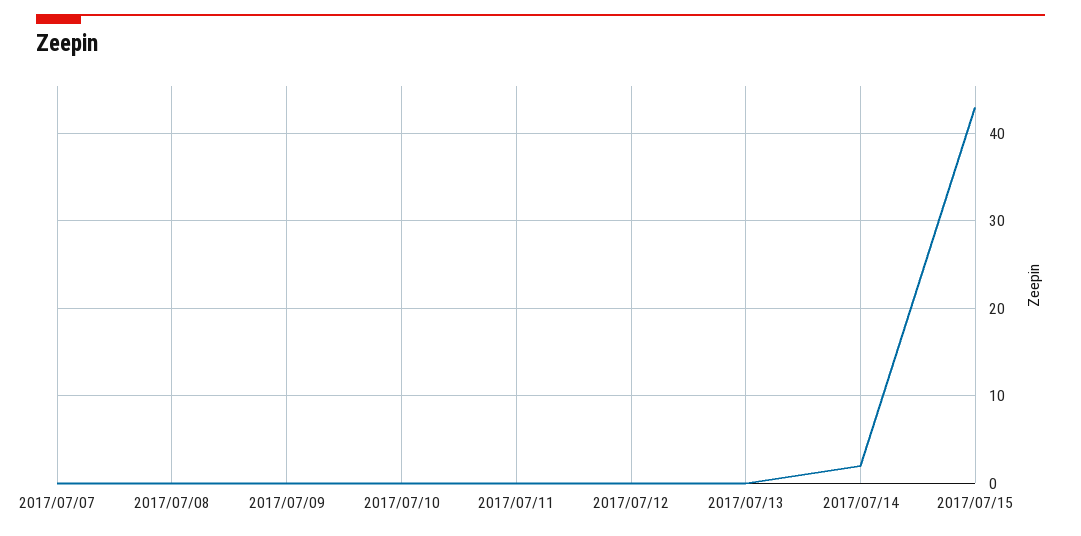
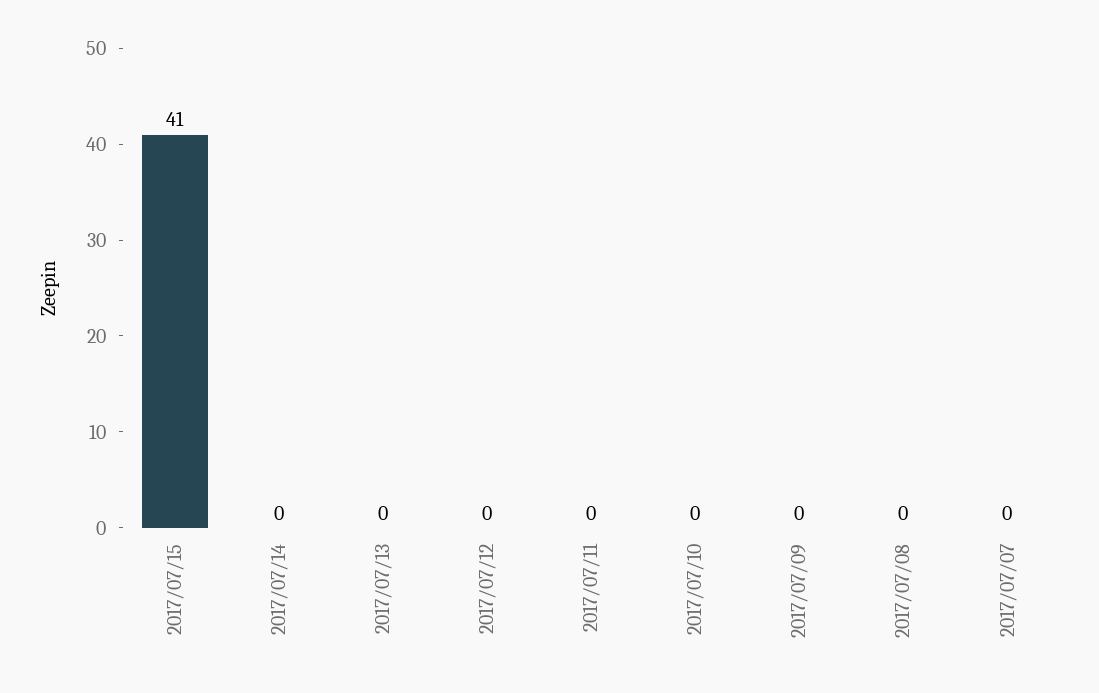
2017/07/14: 2 -> 0
2017/07/15: 43 -> 41

